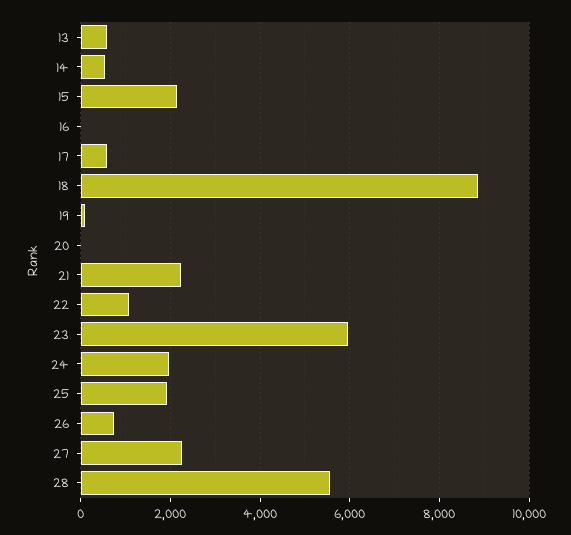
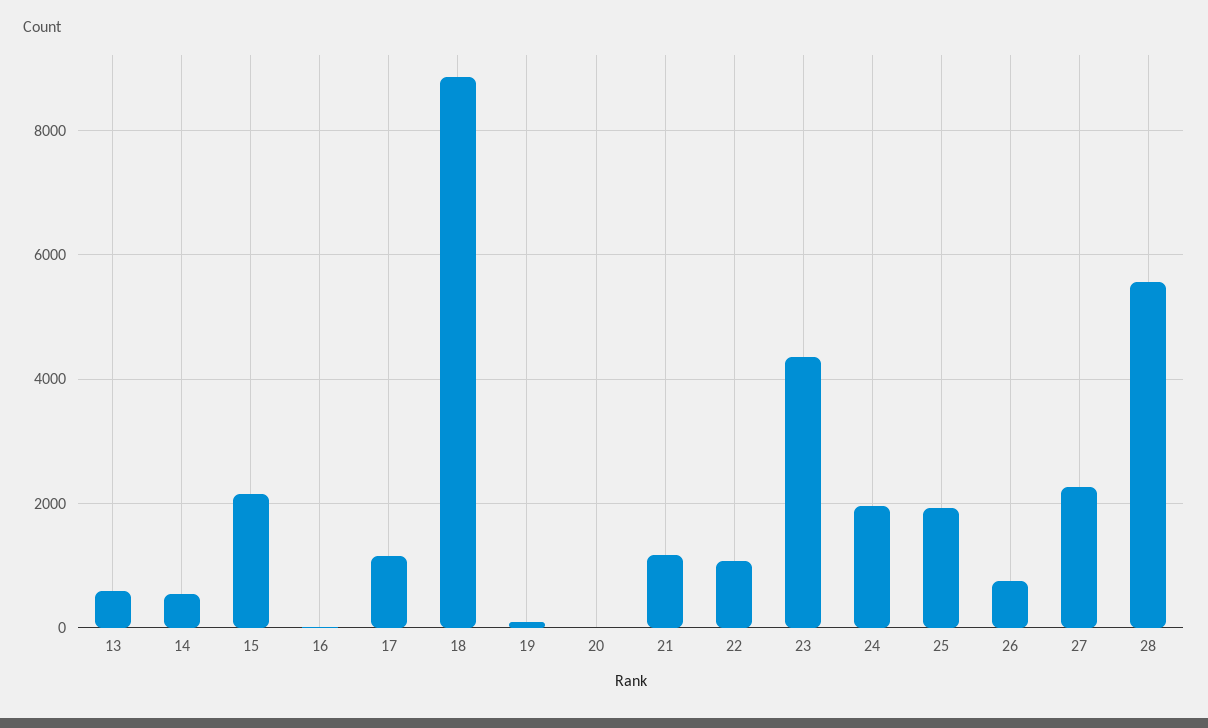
17: 600 -> 1200
21: 2200 -> 1200
23: 6000 -> 4400

